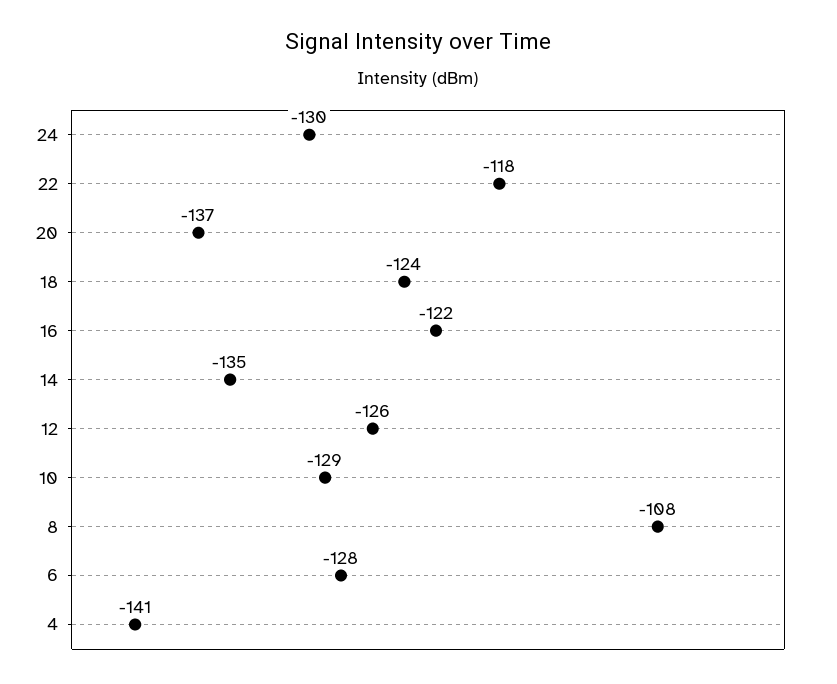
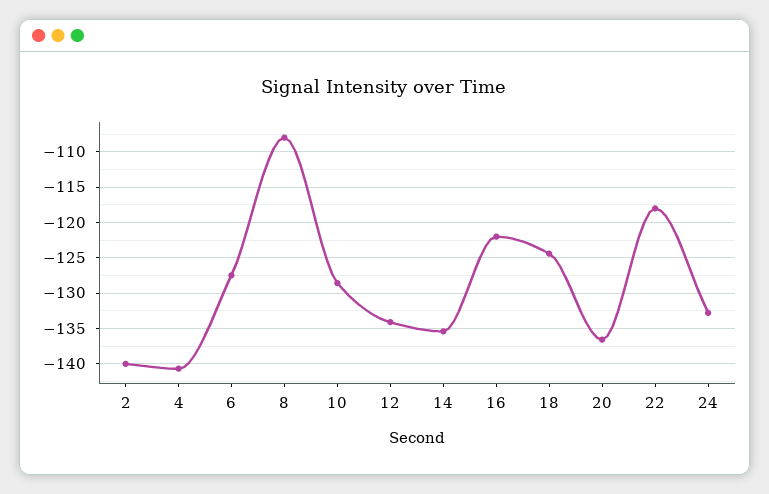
24: -130 -> -133
12: -126 -> -134
2: none -> -140

